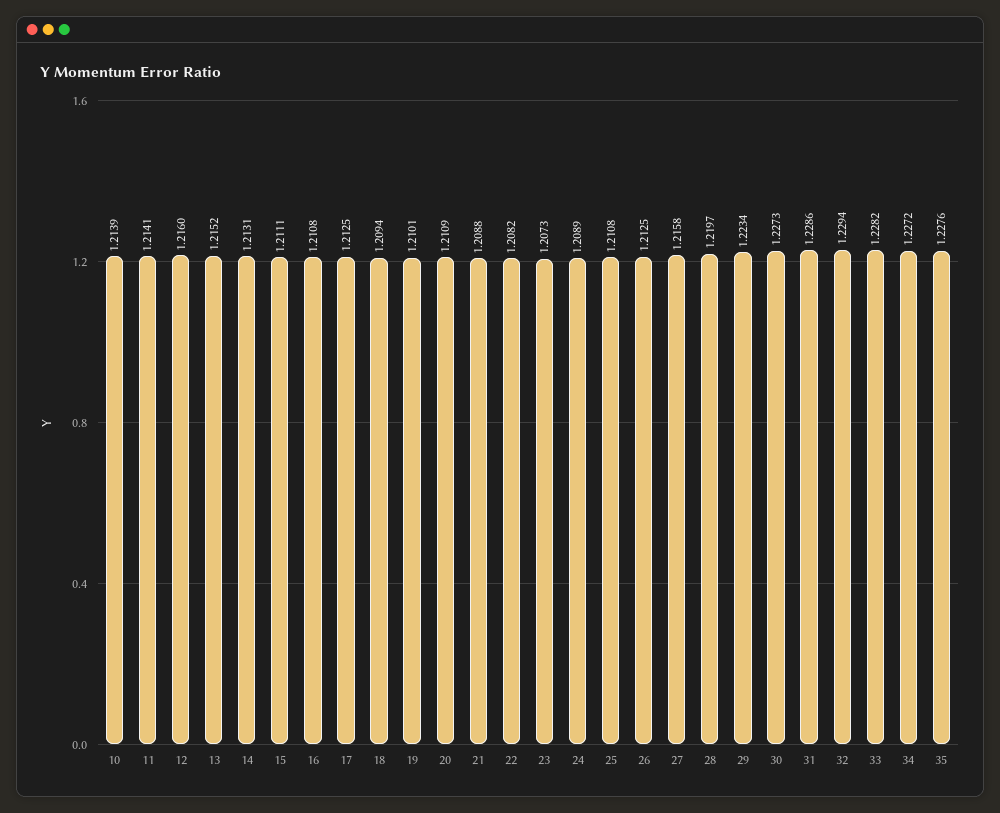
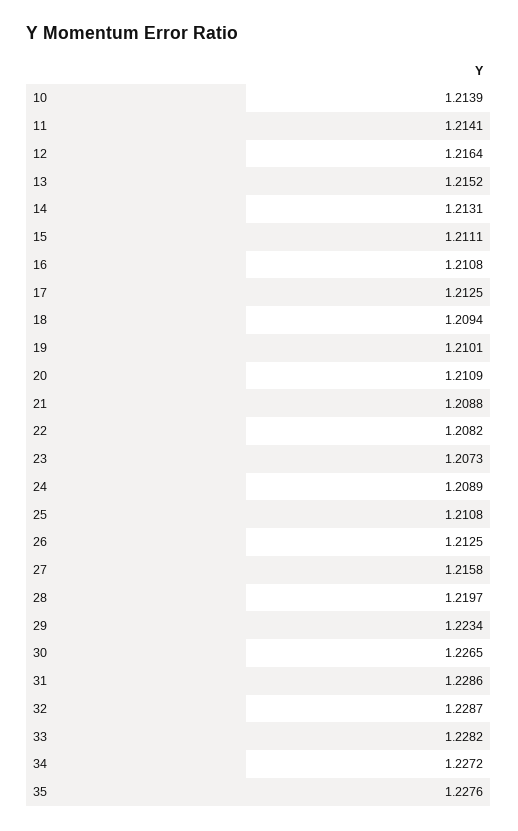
12: 1.216 -> 1.2164
30: 1.2273 -> 1.2265
32: 1.2294 -> 1.2287

